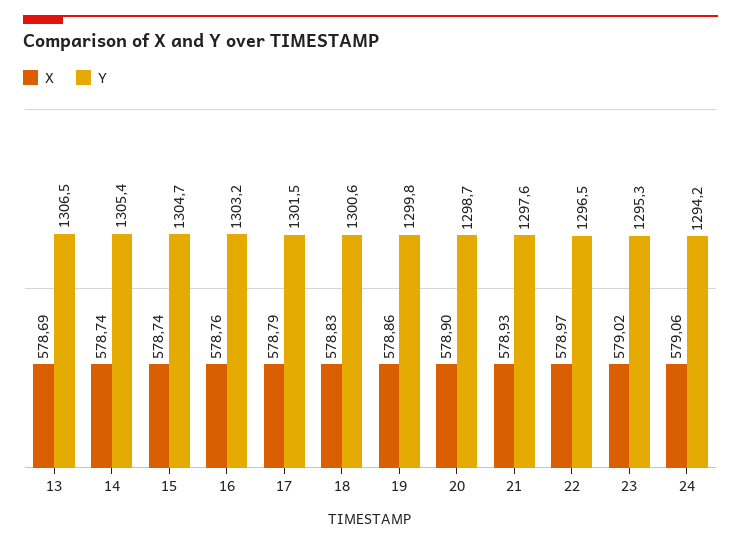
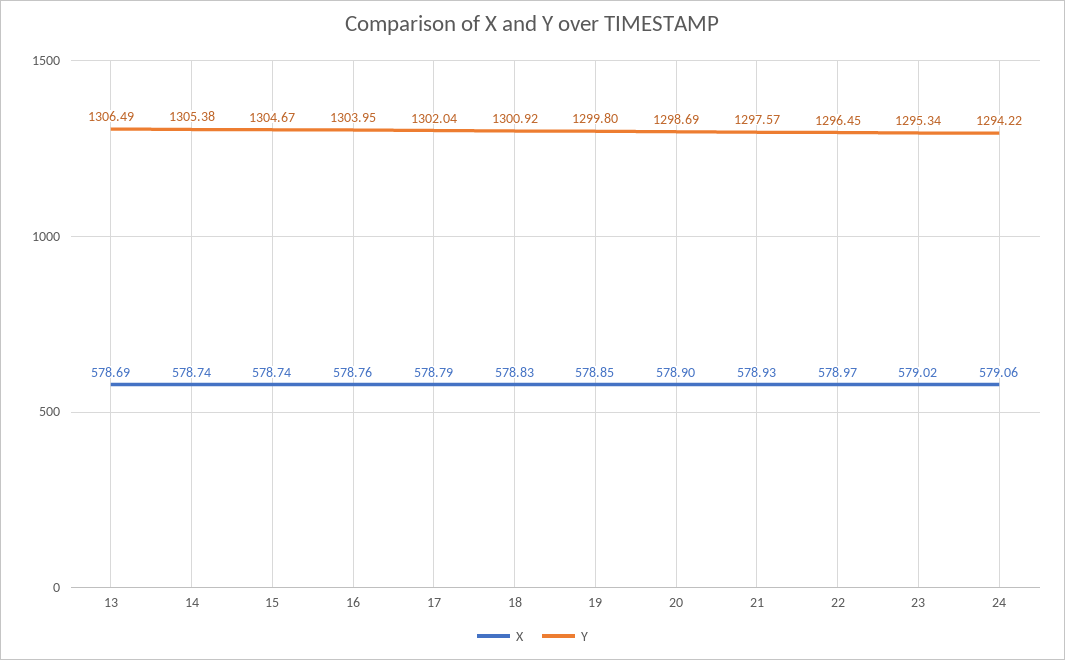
Y, 16: 1303.2 -> 1303.95
Y, 17: 1301.5 -> 1302.04
Y, 18: 1300.6 -> 1300.92
X, 19: 578.86 -> 578.85

